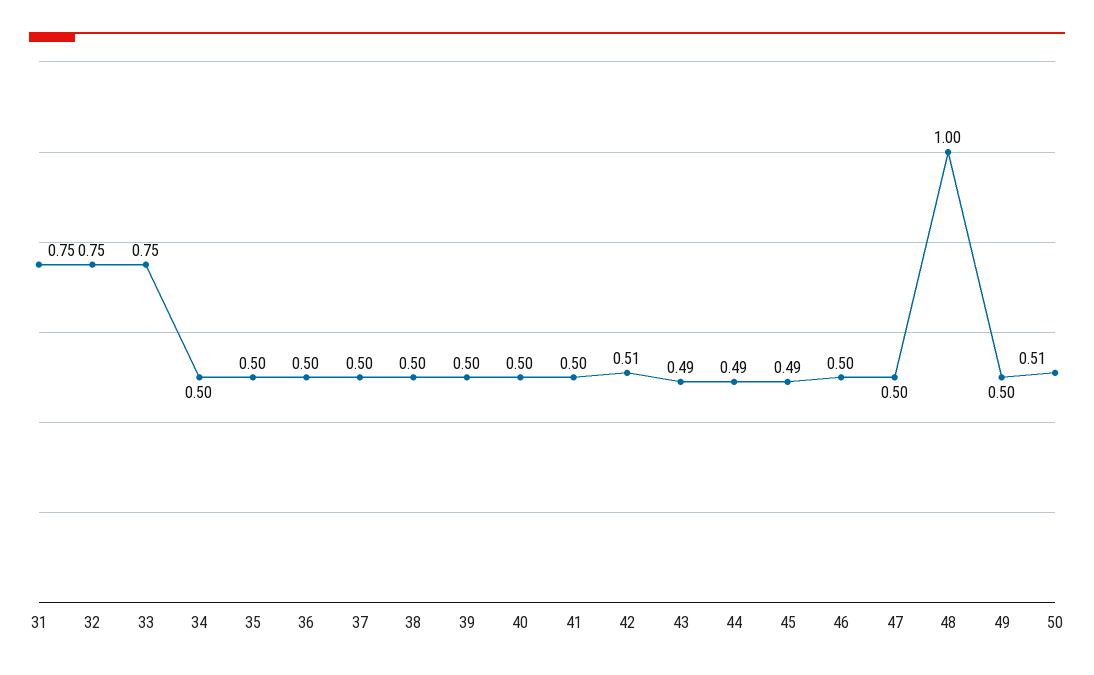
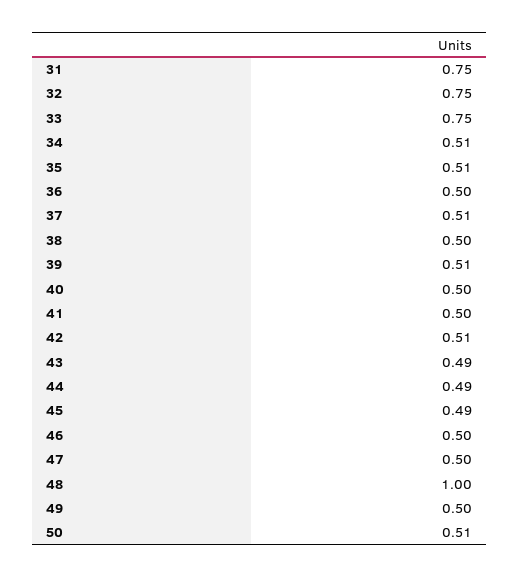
34: 0.5 -> 0.51
35: 0.5 -> 0.51
37: 0.5 -> 0.51
39: 0.5 -> 0.51

